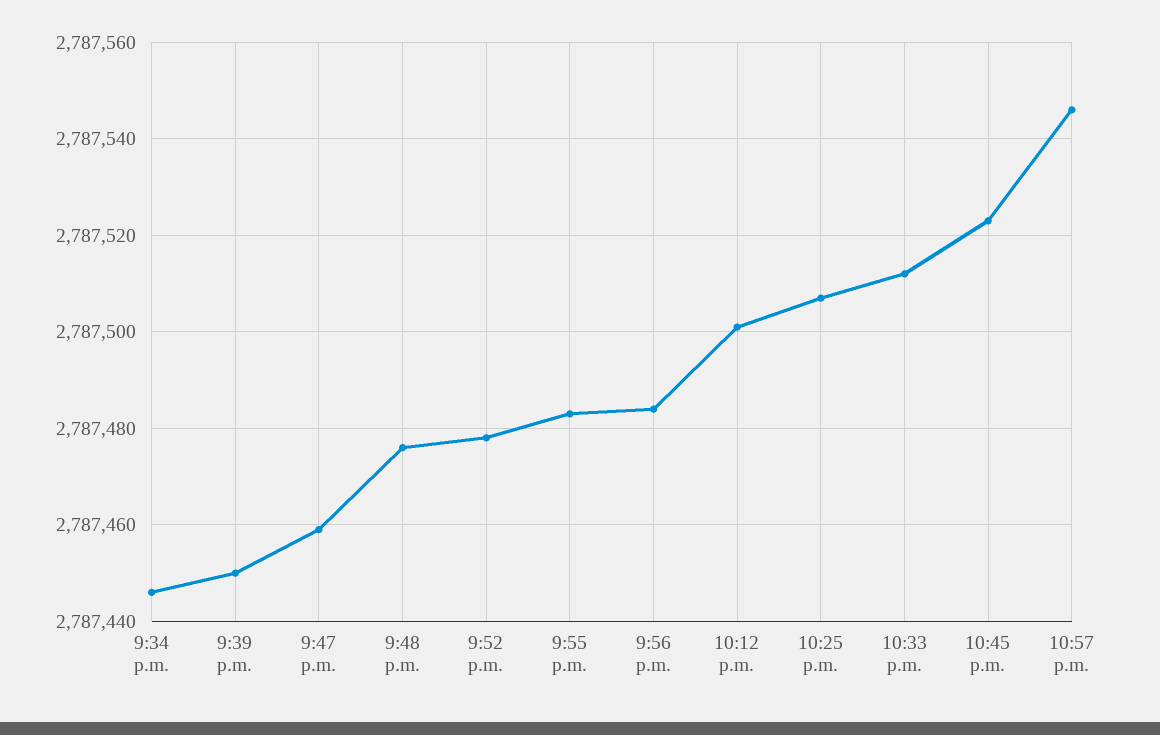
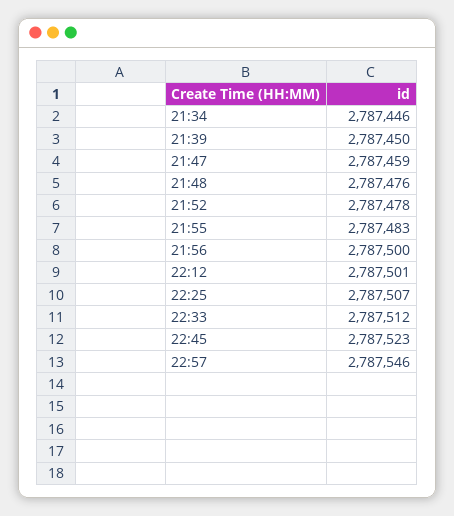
9:56 p.m.: 2787485 -> 2787500

